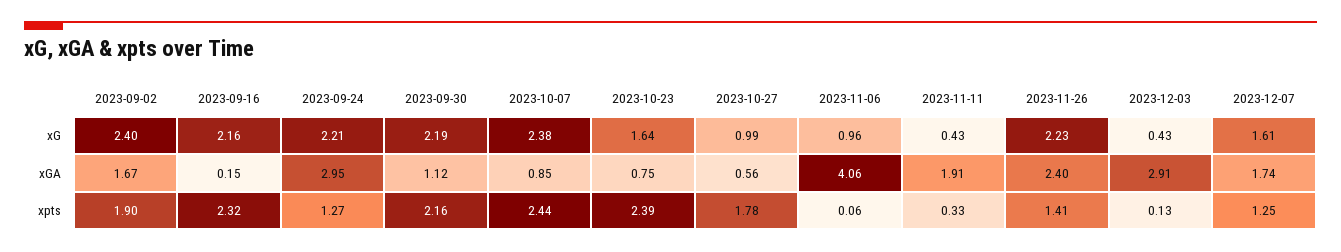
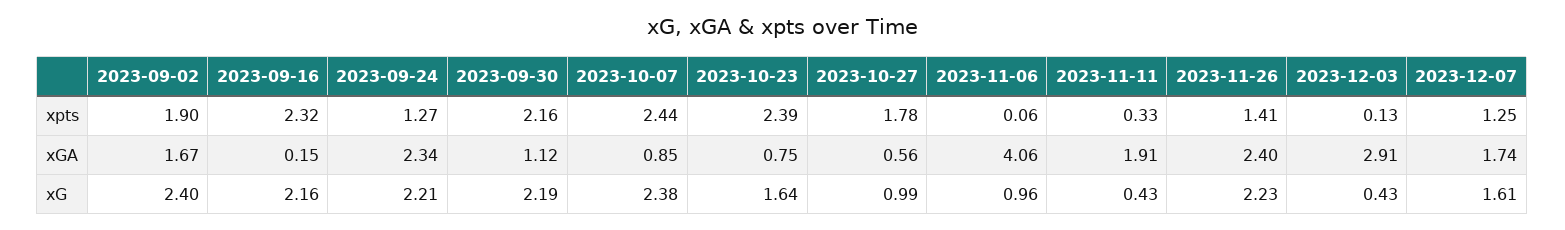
2023-09-24, xGA: 2.95 -> 2.34

